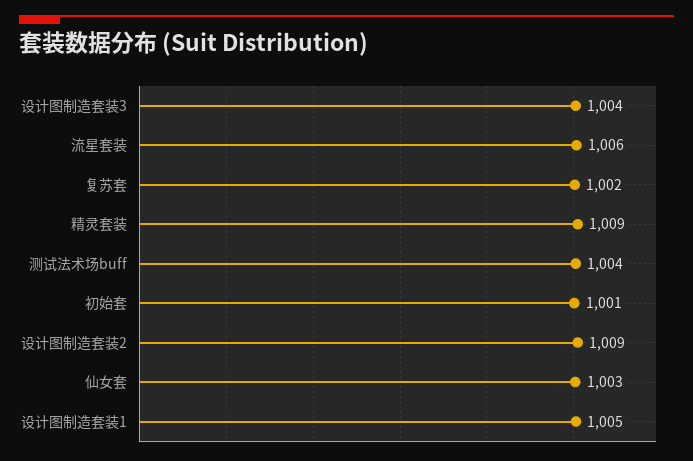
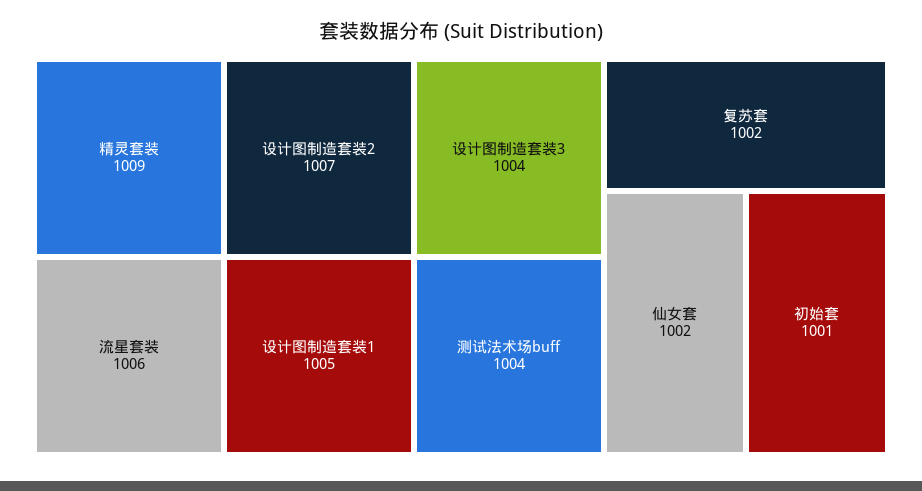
设计图制造套装2: 1009 -> 1007
仙女套: 1003 -> 1002

